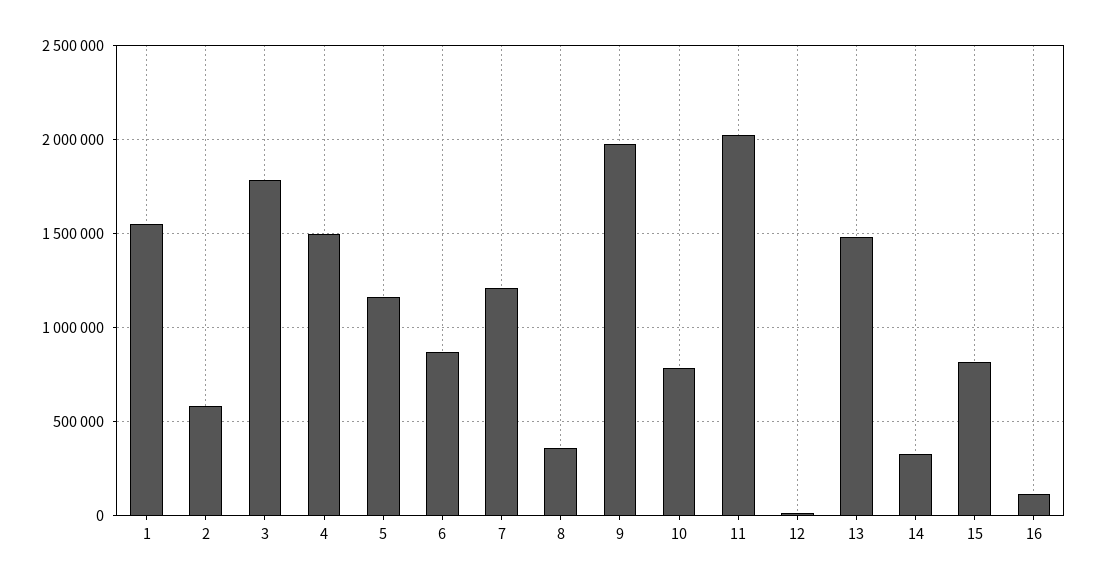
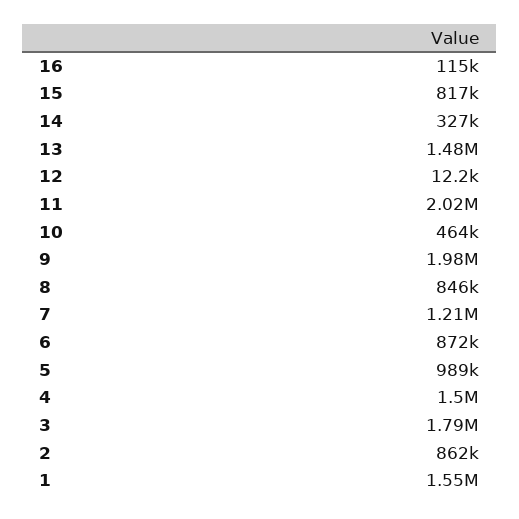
2: 600000 -> 862000
5: 1150000 -> 989000
8: 350000 -> 846000
10: 800000 -> 464000

